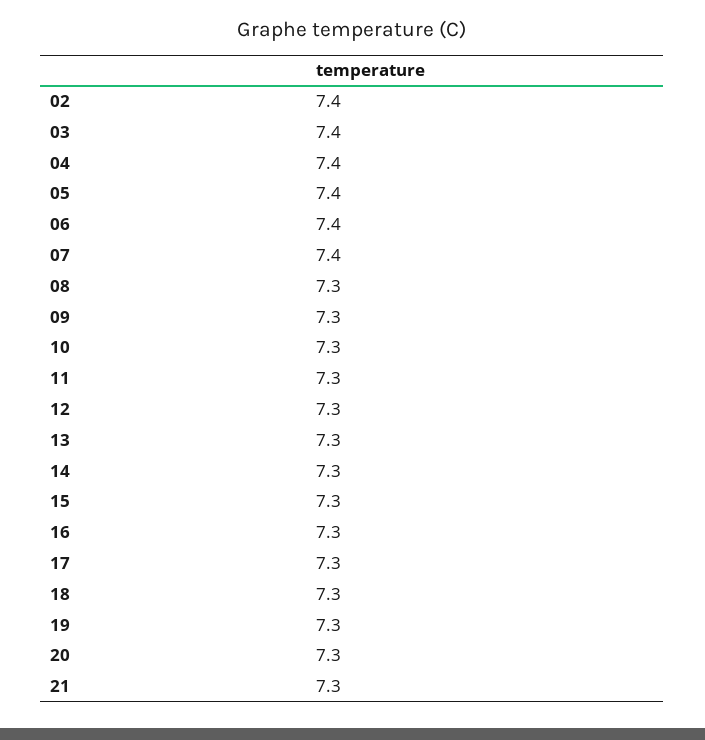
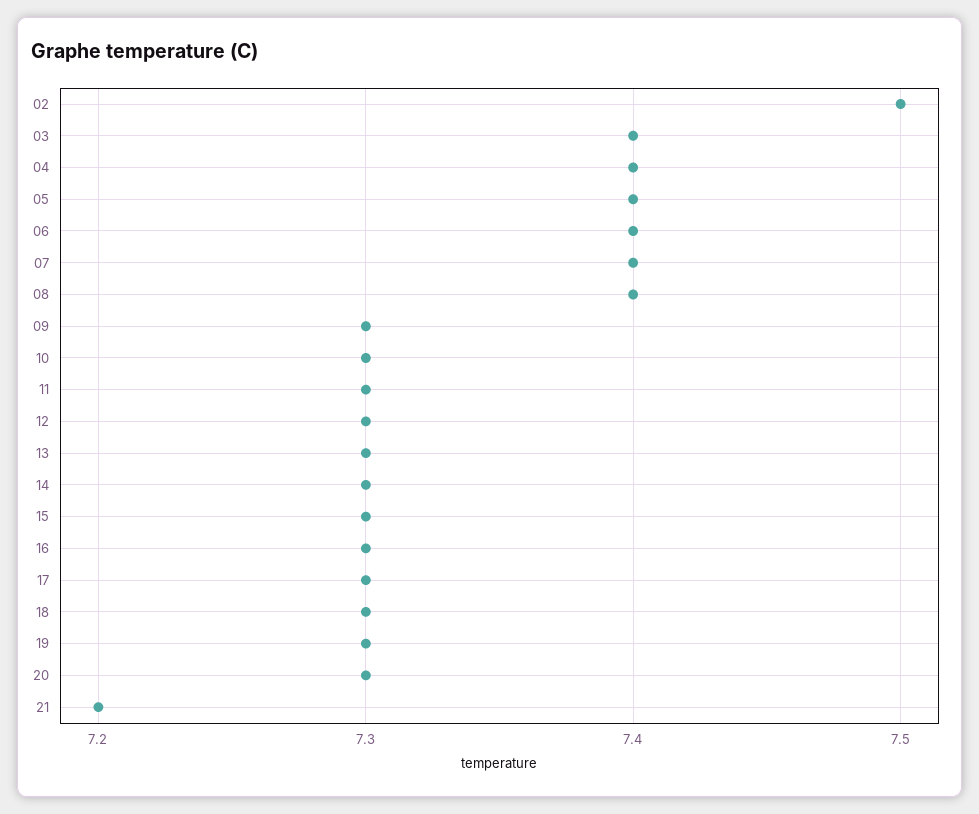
02: 7.4 -> 7.5
08: 7.3 -> 7.4
21: 7.3 -> 7.2

